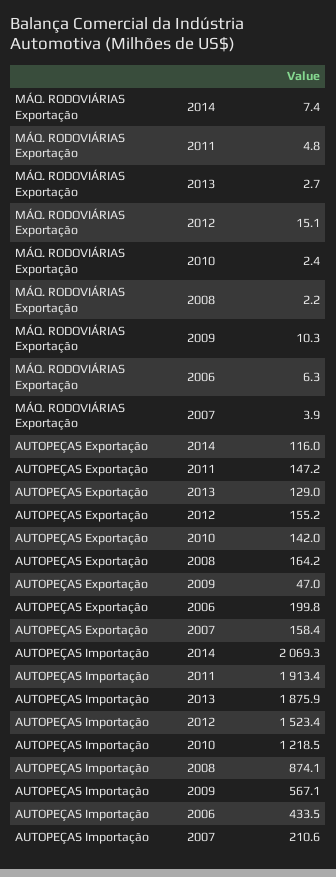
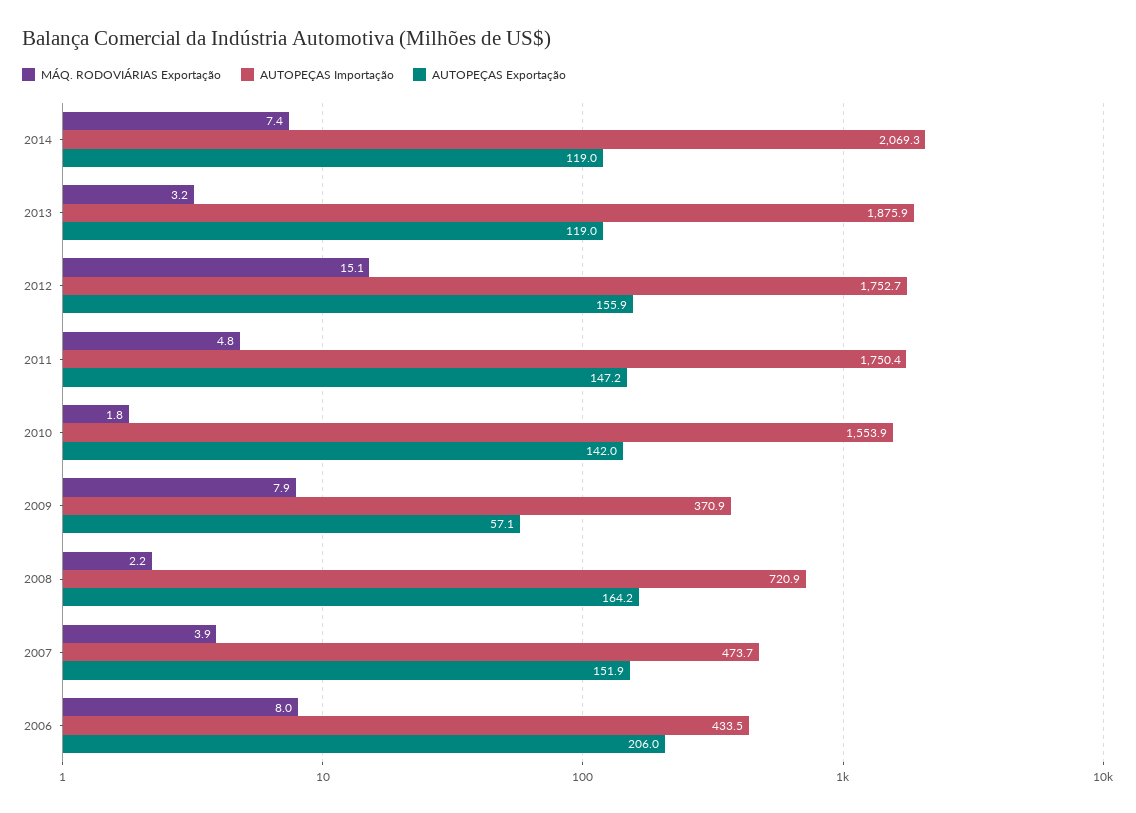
MÁQ. RODOVIÁRIAS Exportação, 2013: 2.7 -> 3.2
MÁQ. RODOVIÁRIAS Exportação, 2010: 2.4 -> 1.8
MÁQ. RODOVIÁRIAS Exportação, 2009: 10.3 -> 7.9
MÁQ. RODOVIÁRIAS Exportação, 2006: 6.3 -> 8
AUTOPEÇAS Exportação, 2014: 116 -> 119
AUTOPEÇAS Exportação, 2013: 129 -> 119
AUTOPEÇAS Exportação, 2012: 155.2 -> 155.9
AUTOPEÇAS Exportação, 2009: 47 -> 57.1
AUTOPEÇAS Exportação, 2006: 199.8 -> 206
AUTOPEÇAS Exportação, 2007: 158.4 -> 151.9
AUTOPEÇAS Importação, 2011: 1913.4 -> 1750.4
AUTOPEÇAS Importação, 2012: 1523.4 -> 1752.7
AUTOPEÇAS Importação, 2010: 1218.5 -> 1553.9
AUTOPEÇAS Importação, 2008: 874.1 -> 720.9
AUTOPEÇAS Importação, 2009: 567.1 -> 370.9
AUTOPEÇAS Importação, 2007: 210.6 -> 473.7

